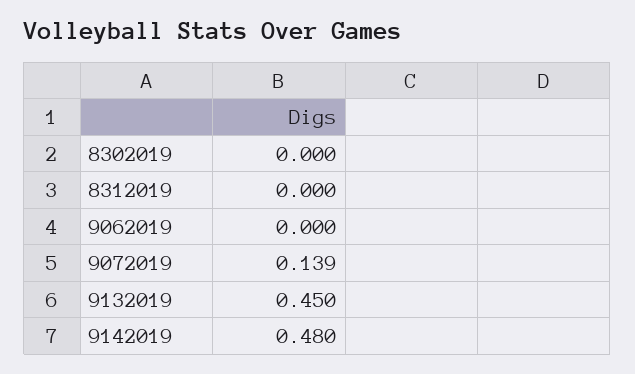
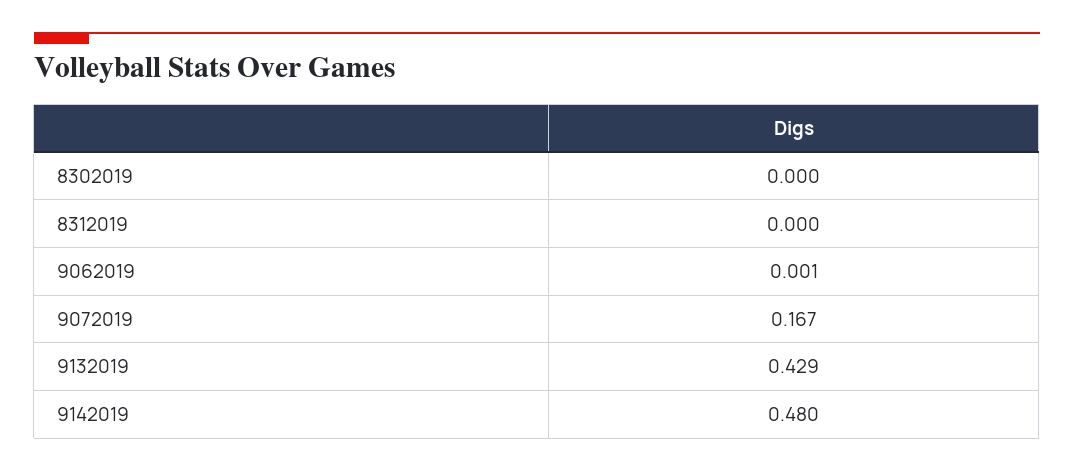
9062019: 0 -> 0.001
9072019: 0.139 -> 0.167
9132019: 0.45 -> 0.429

